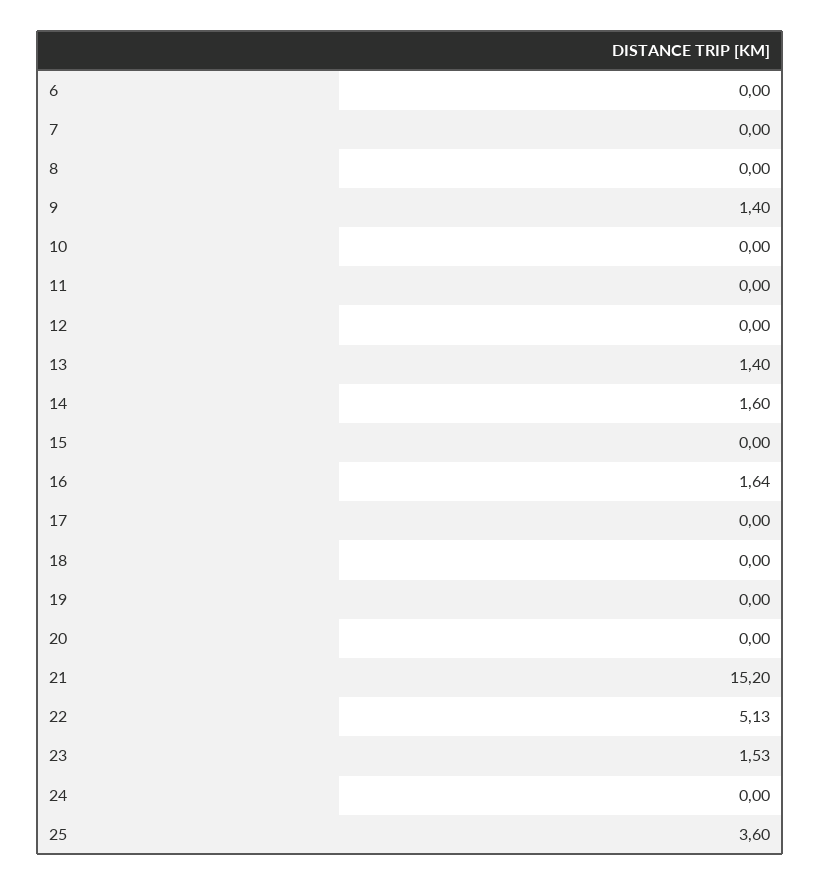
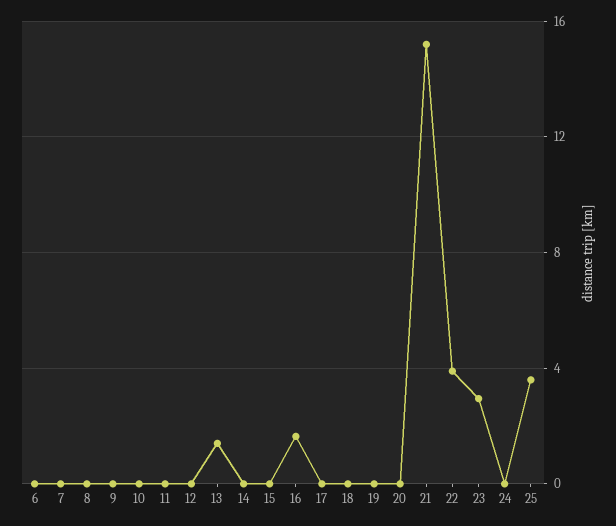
9: 1.4 -> 0
14: 1.6 -> 0
22: 5.13 -> 4
23: 1.53 -> 3

